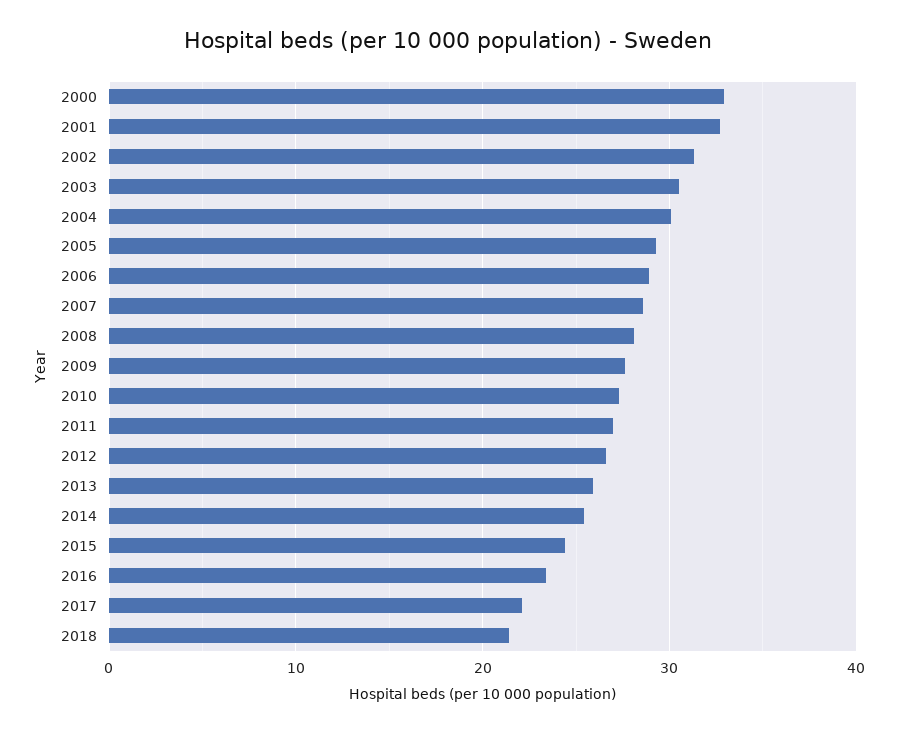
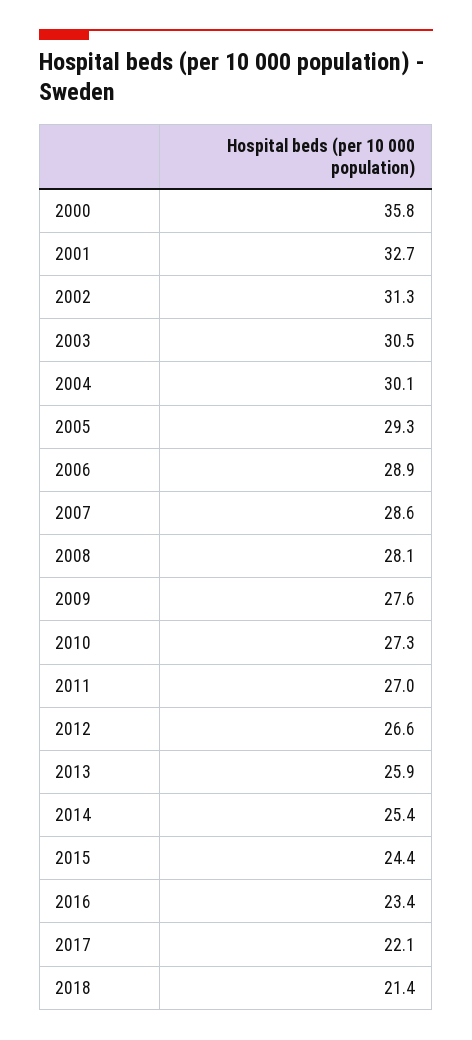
2000: 33 -> 35.8

